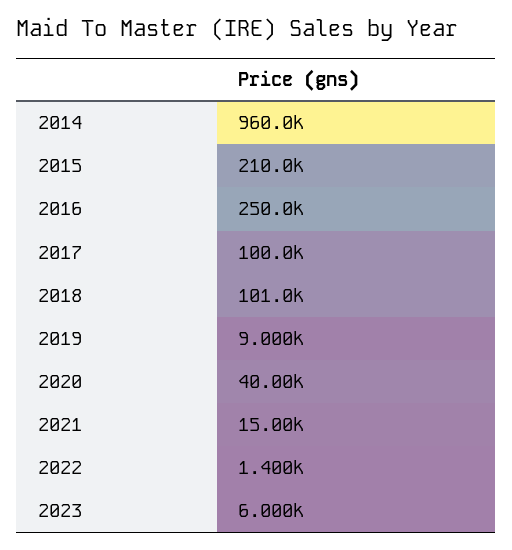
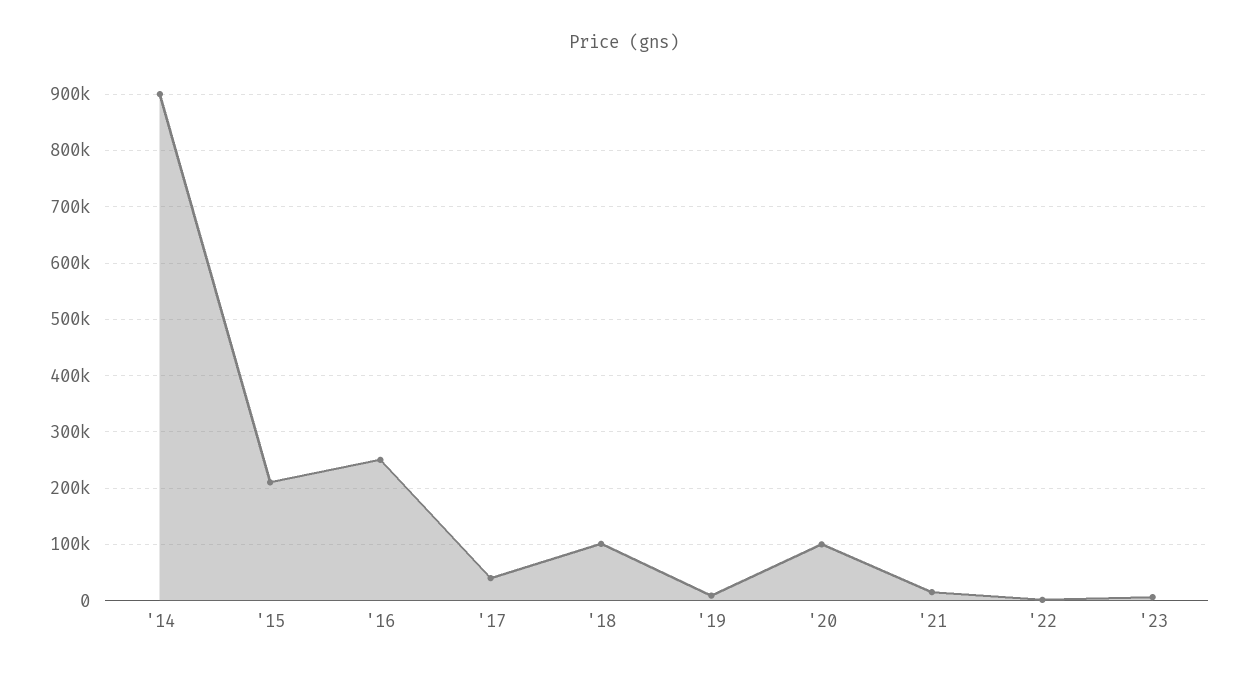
2014: 960000 -> 900000
2017: 100000 -> 40000
2020: 40000 -> 100000

